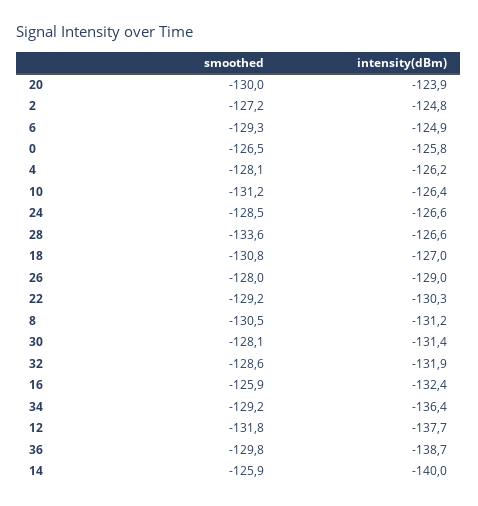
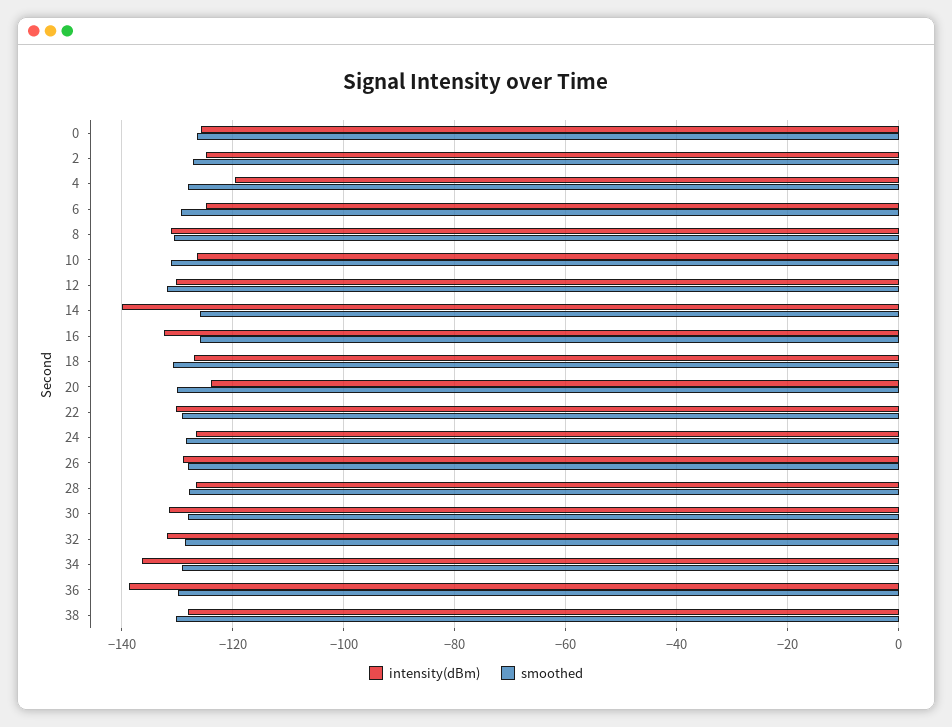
intensity(dBm), 4: -126.2 -> -120
smoothed, 28: -133.6 -> -128
intensity(dBm), 12: -137.7 -> -130
intensity(dBm), 38: none -> -128
smoothed, 38: none -> -130

